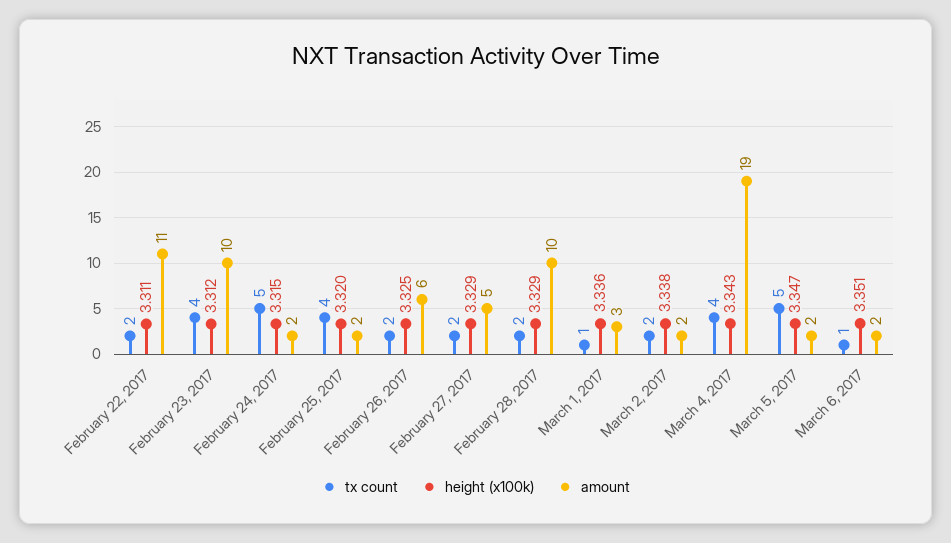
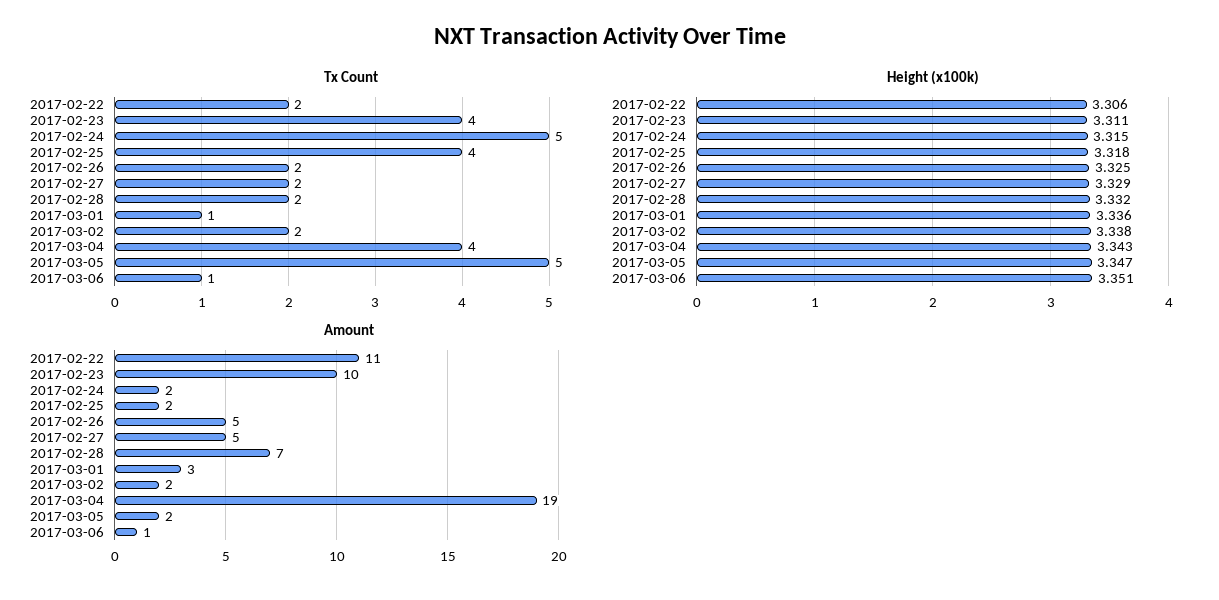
height (x100k), February 22, 2017: 3.311 -> 3.306
height (x100k), February 23, 2017: 3.312 -> 3.311
height (x100k), February 25, 2017: 3.32 -> 3.318
amount, February 26, 2017: 6 -> 5
height (x100k), February 28, 2017: 3.329 -> 3.332
amount, February 28, 2017: 10 -> 7
amount, March 6, 2017: 2 -> 1

